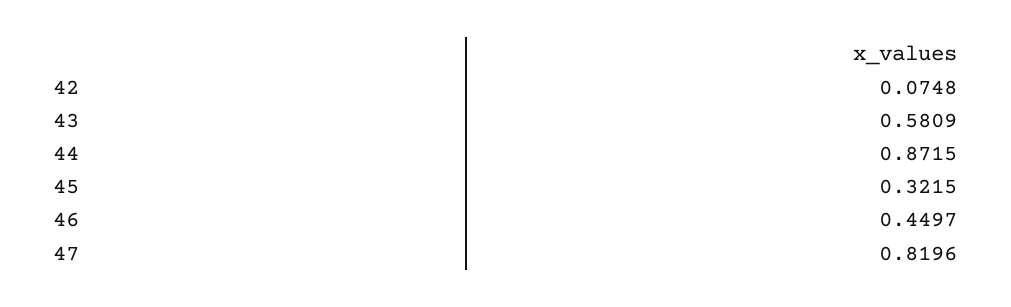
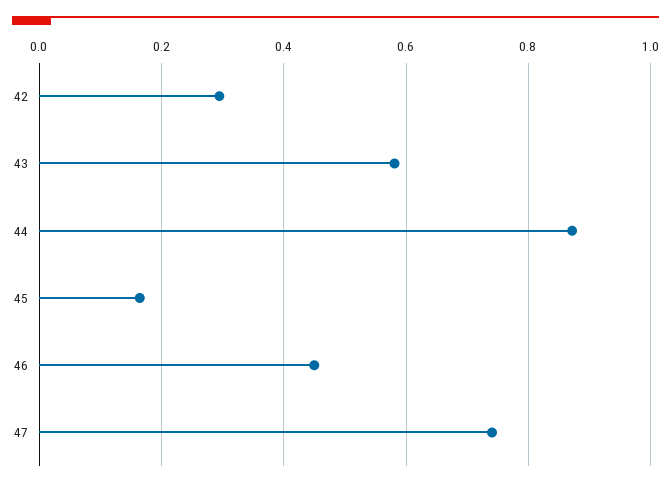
42: 0.0748 -> 0.3
45: 0.3215 -> 0.16
47: 0.8196 -> 0.74

